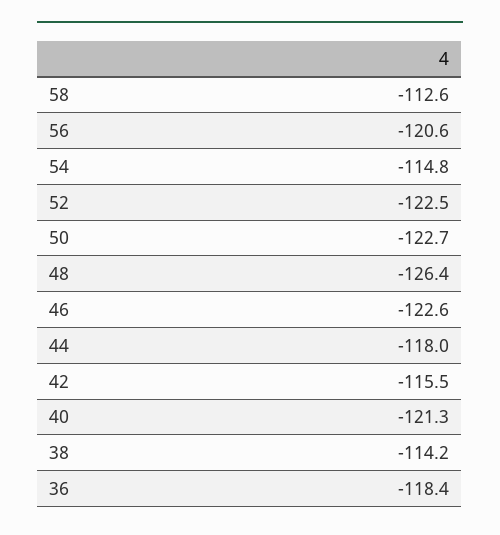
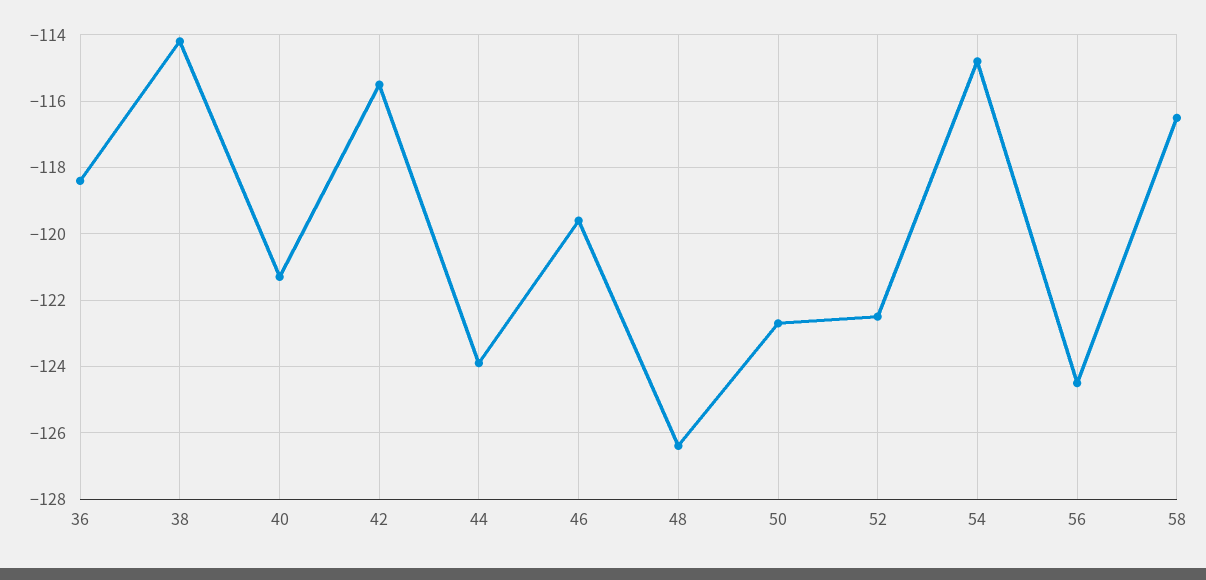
58: -112.6 -> -116.5
56: -120.6 -> -124.5
46: -122.6 -> -119.5
44: -118 -> -124

